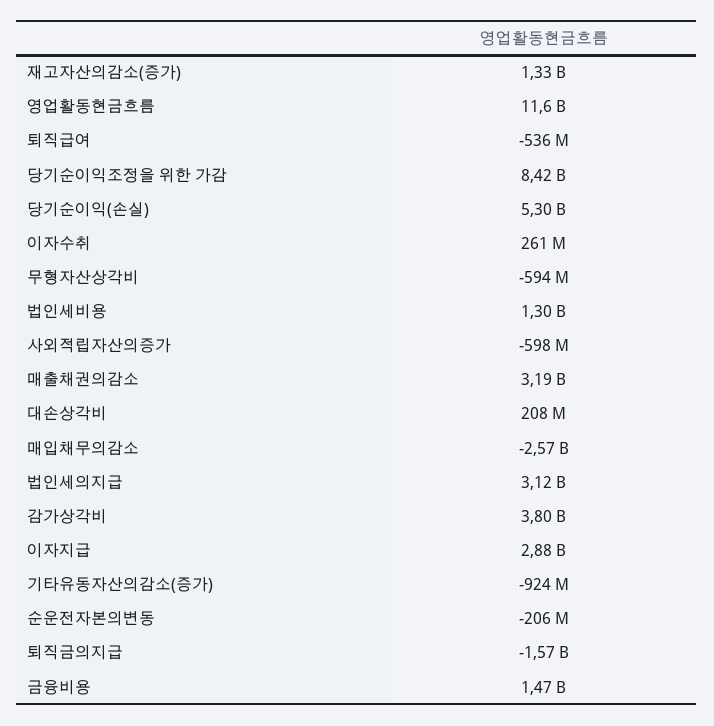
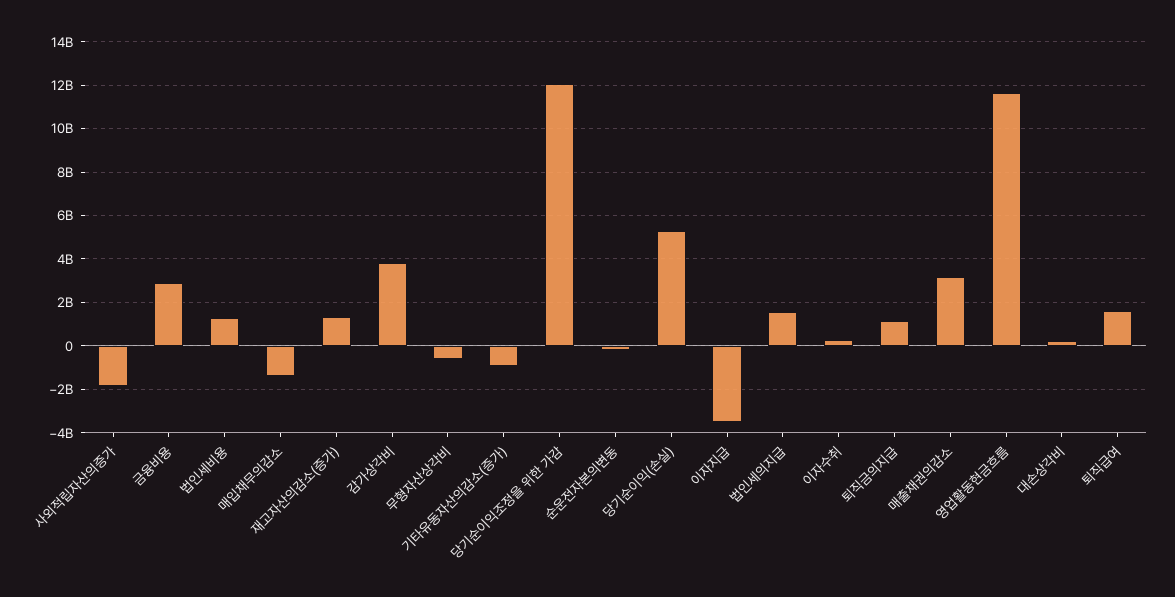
퇴직급여: -536000000 -> 1500000000
당기순이익조정을 위한 가감: 8420000000 -> 12000000000
사외적립자산의증가: -598000000 -> -2000000000
매입채무의감소: -2570000000 -> -1500000000
법인세의지급: 3120000000 -> 1500000000
이자지급: 2880000000 -> -3500000000
퇴직금의지급: -1570000000 -> 1000000000
금융비용: 1470000000 -> 3000000000

